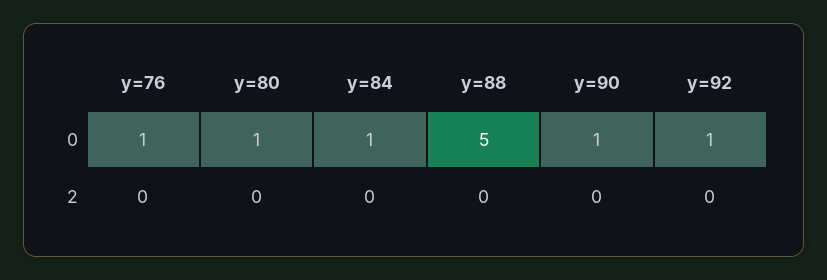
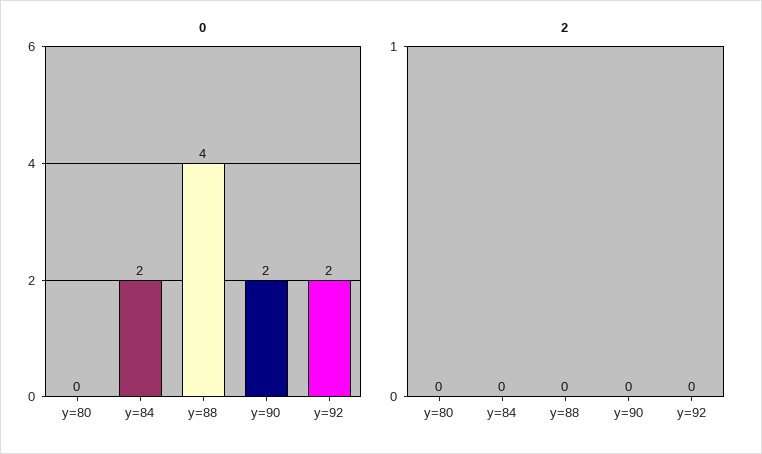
0, y=76: 1 -> none
0, y=80: 1 -> 0
0, y=84: 1 -> 2
0, y=88: 5 -> 4
0, y=90: 1 -> 2
0, y=92: 1 -> 2
2, y=76: 0 -> none

